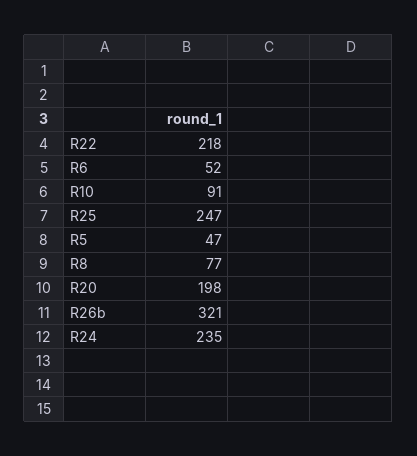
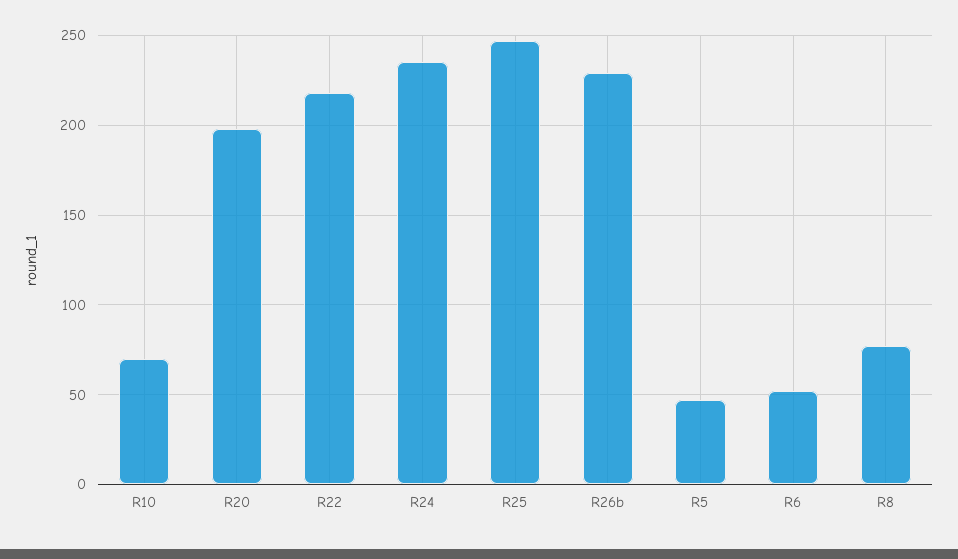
R10: 91 -> 70
R26b: 321 -> 230

